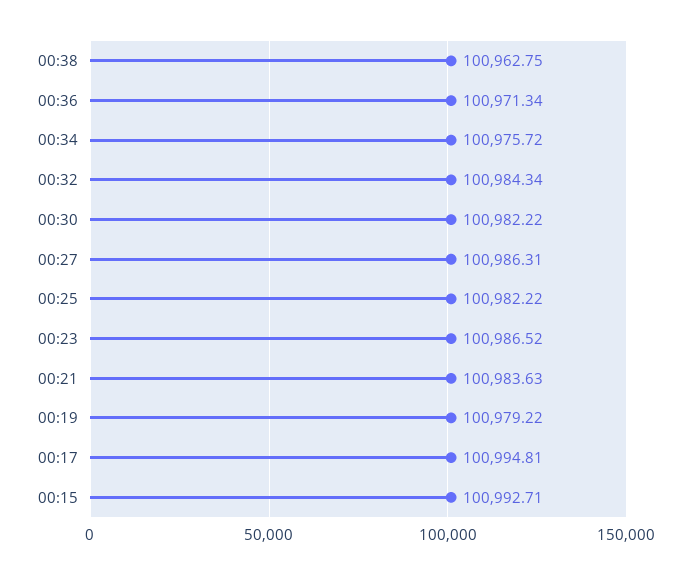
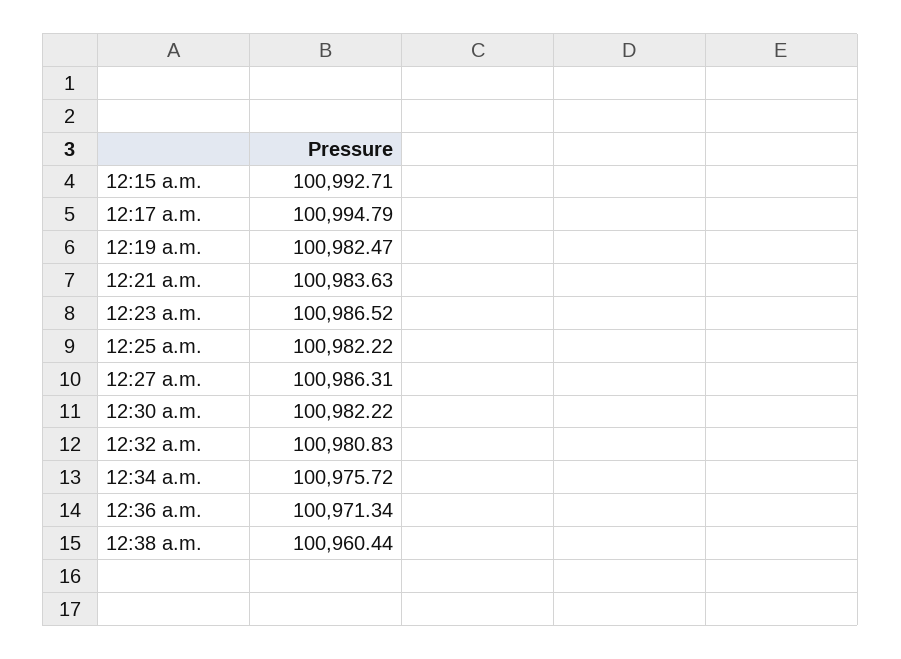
00:38: 100962.75 -> 100960.44
00:32: 100984.34 -> 100980.83
00:19: 100979.22 -> 100982.47
00:17: 100994.81 -> 100994.79

